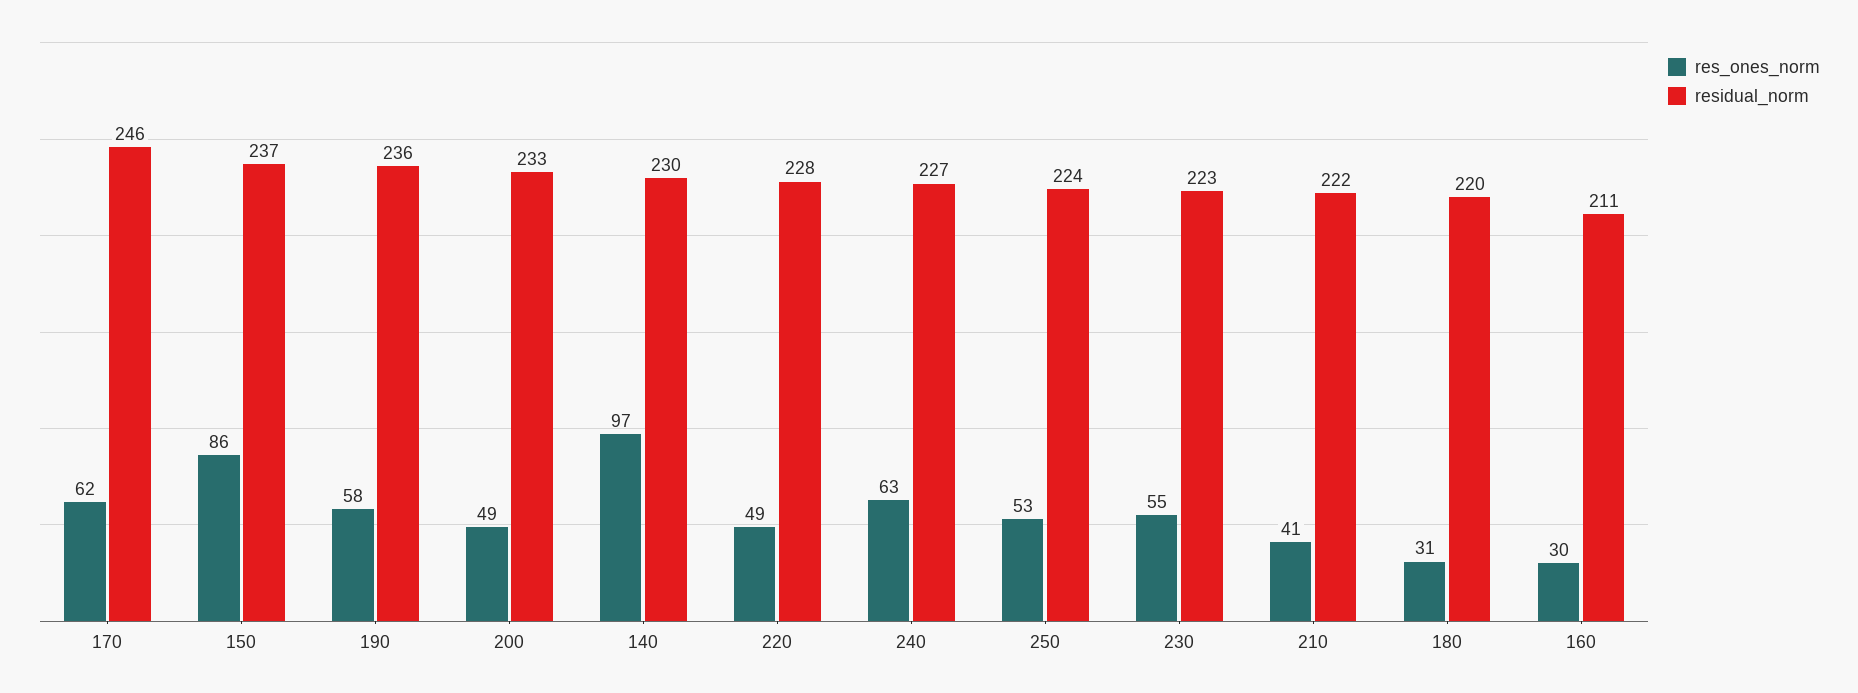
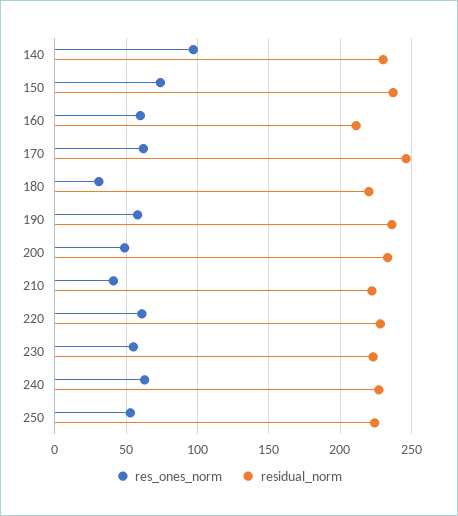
res_ones_norm, 150: 86 -> 75
res_ones_norm, 220: 49 -> 60
res_ones_norm, 160: 30 -> 60

